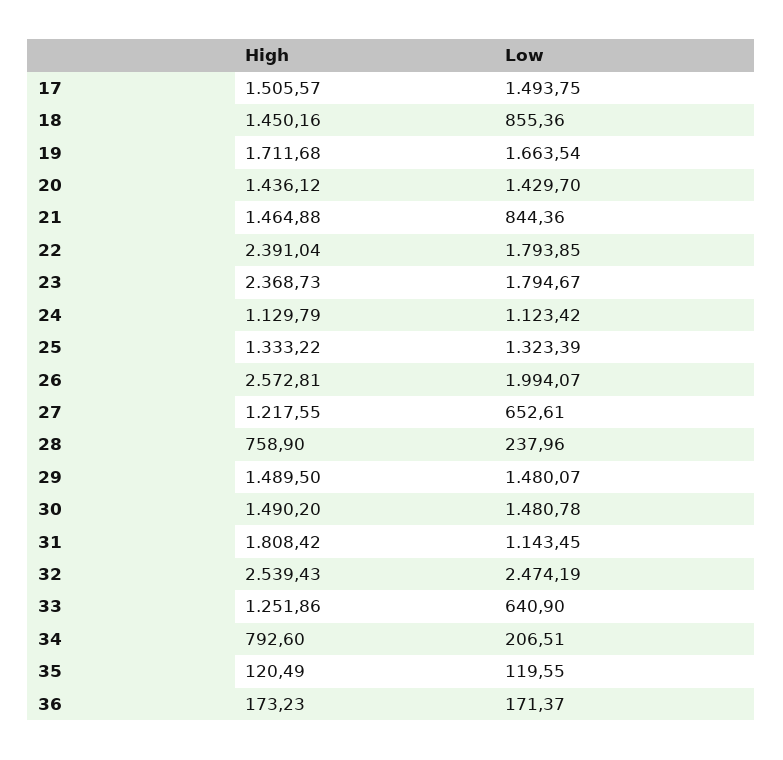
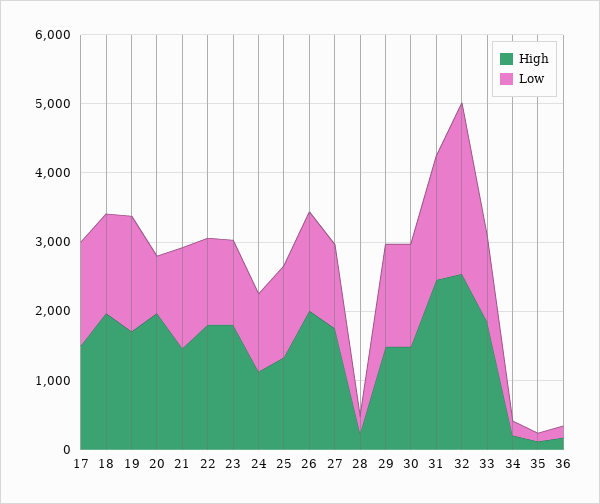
High, 18: 1450.16 -> 2000
Low, 18: 855.36 -> 1400
High, 20: 1436.12 -> 2000
Low, 20: 1429.7 -> 800
Low, 21: 844.36 -> 1400
High, 22: 2391.04 -> 1800
Low, 22: 1793.85 -> 1200
High, 23: 2368.73 -> 1800
Low, 23: 1794.67 -> 1200
High, 26: 2572.81 -> 2000
Low, 26: 1994.07 -> 1400
High, 27: 1217.55 -> 1800
Low, 27: 652.61 -> 1200
High, 28: 758.9 -> 200
High, 31: 1808.42 -> 2400
Low, 31: 1143.45 -> 1800
High, 33: 1251.86 -> 1800
Low, 33: 640.9 -> 1200
High, 34: 792.6 -> 200

